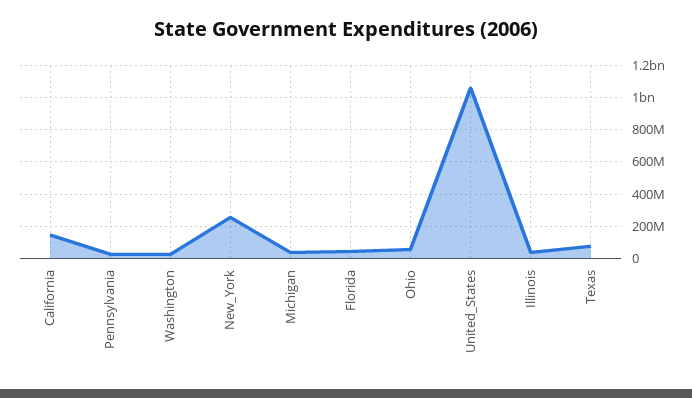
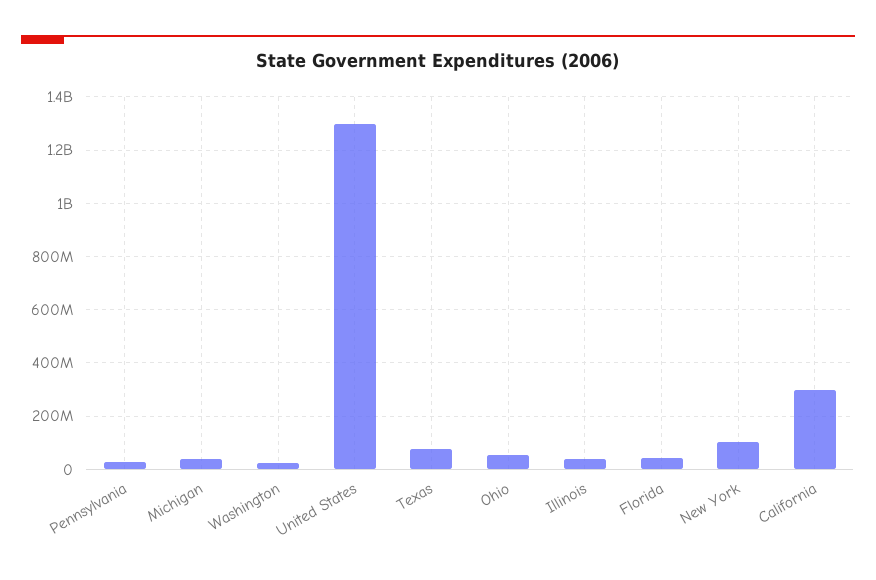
California: 150000000 -> 300000000
New_York: 250000000 -> 100000000
United_States: 1050000000 -> 1300000000

